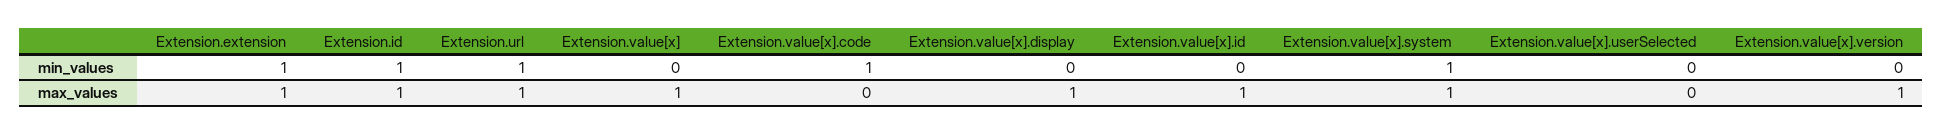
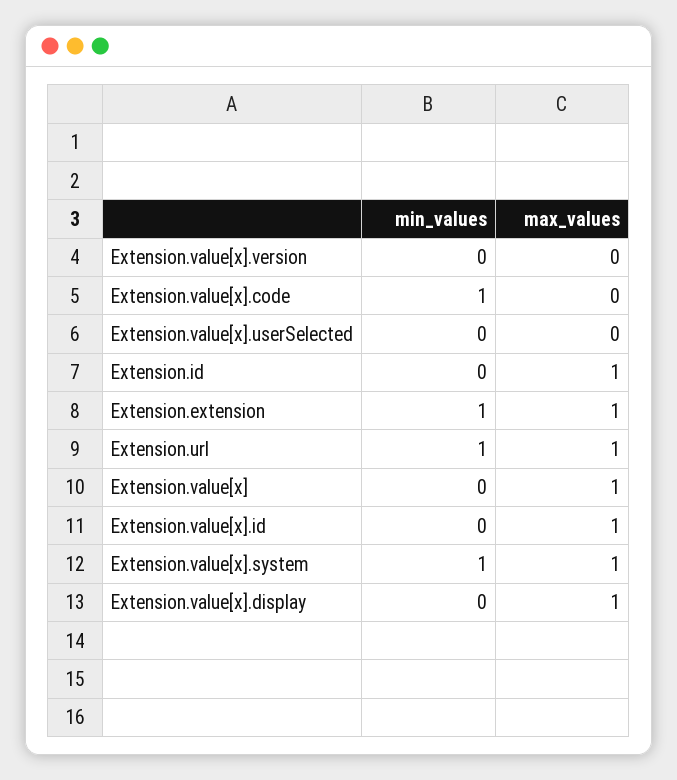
Extension.id, min_values: 1 -> 0
Extension.value[x].version, max_values: 1 -> 0

